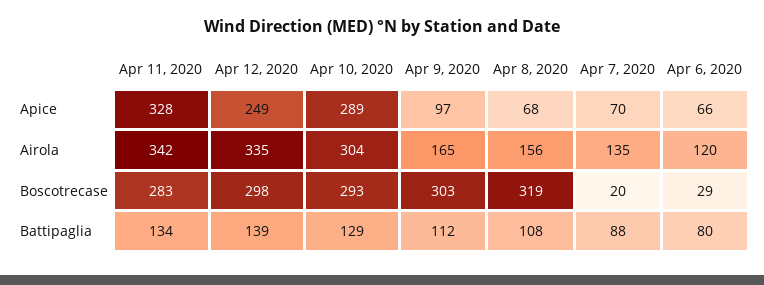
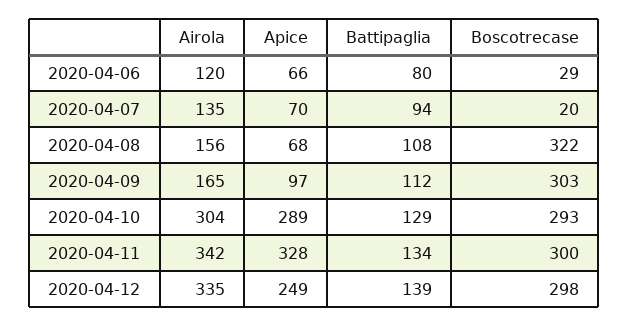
Apr 11, 2020, Boscotrecase: 283 -> 300
Apr 8, 2020, Boscotrecase: 319 -> 322
Apr 7, 2020, Battipaglia: 88 -> 94

